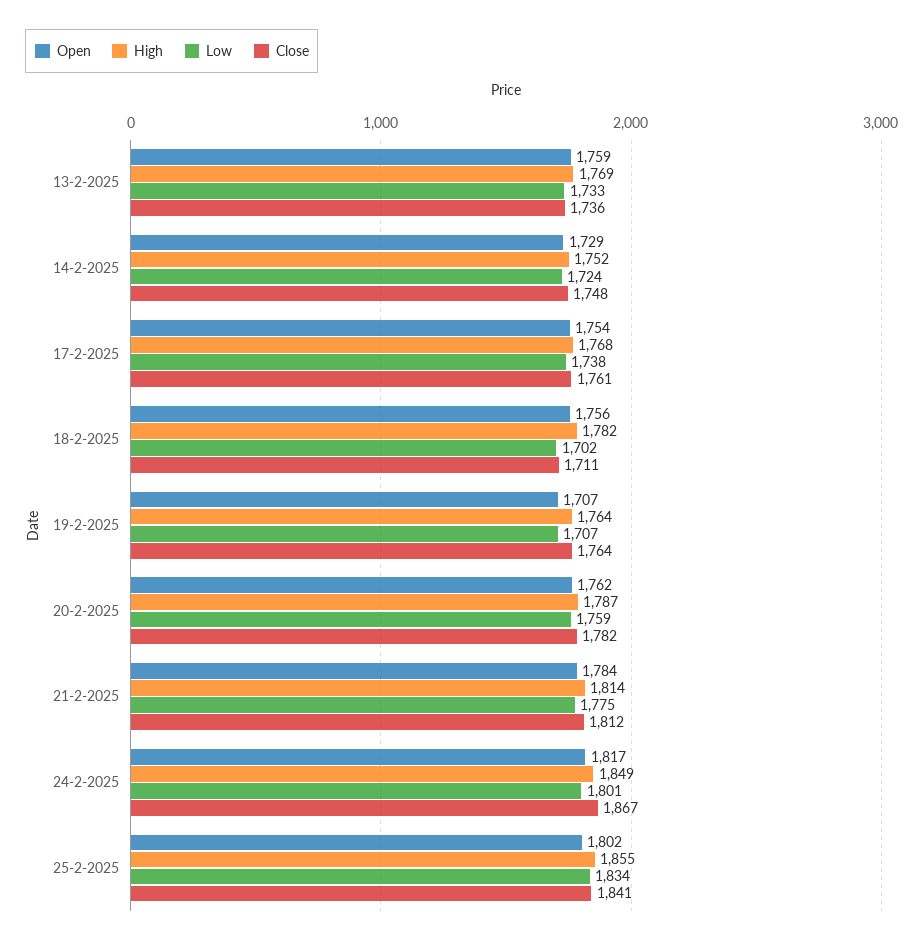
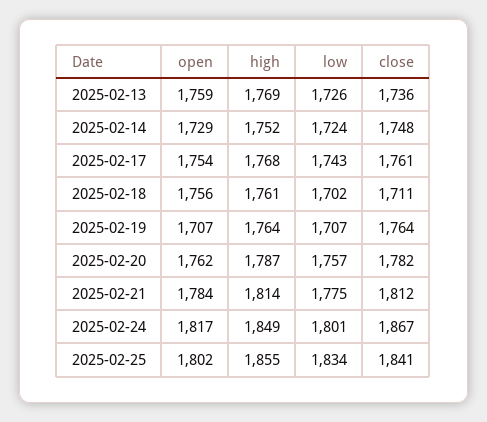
Low, 13-2-2025: 1733 -> 1726
Low, 17-2-2025: 1738 -> 1743
High, 18-2-2025: 1782 -> 1761
Low, 20-2-2025: 1759 -> 1757

